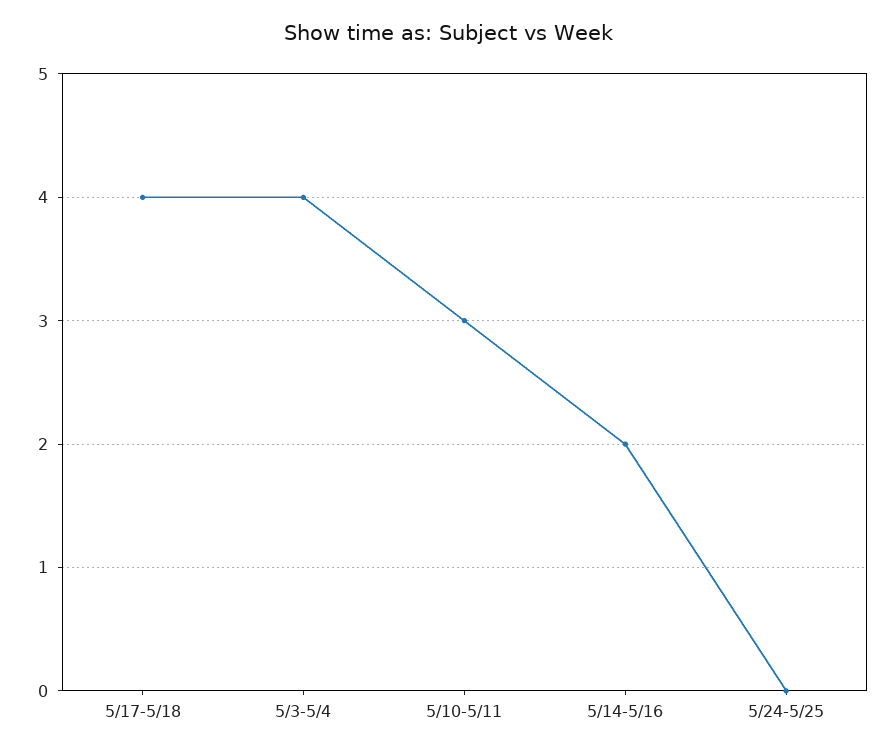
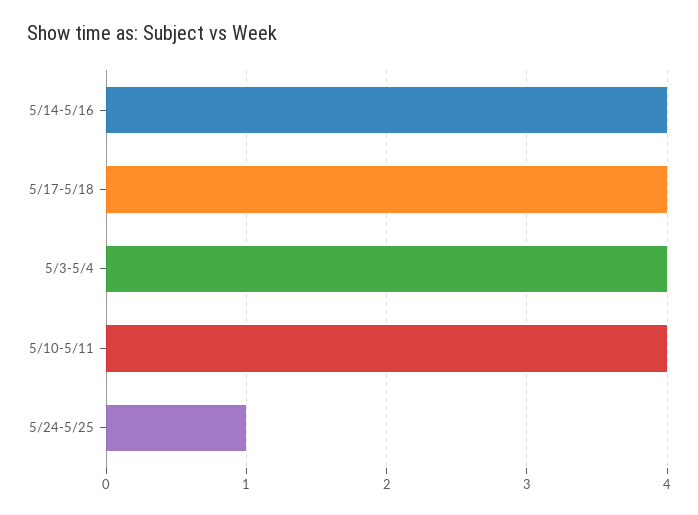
5/10-5/11: 3 -> 4
5/14-5/16: 2 -> 4
5/24-5/25: 0 -> 1

